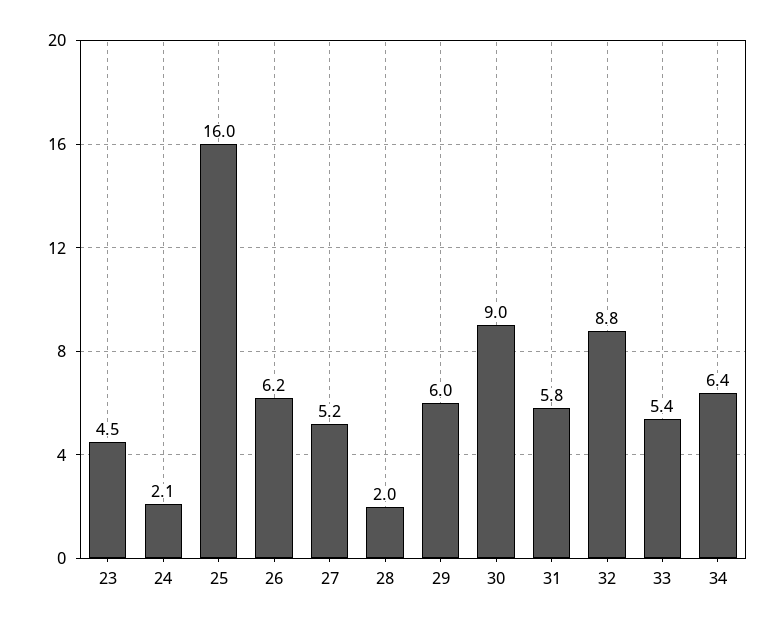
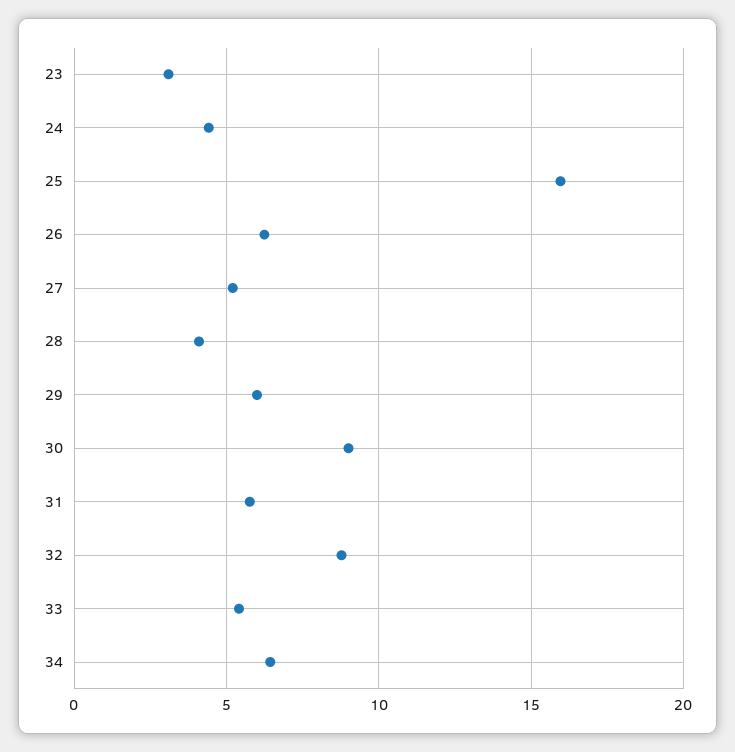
23: 4.5 -> 3
24: 2.1 -> 4.5
28: 2 -> 4

